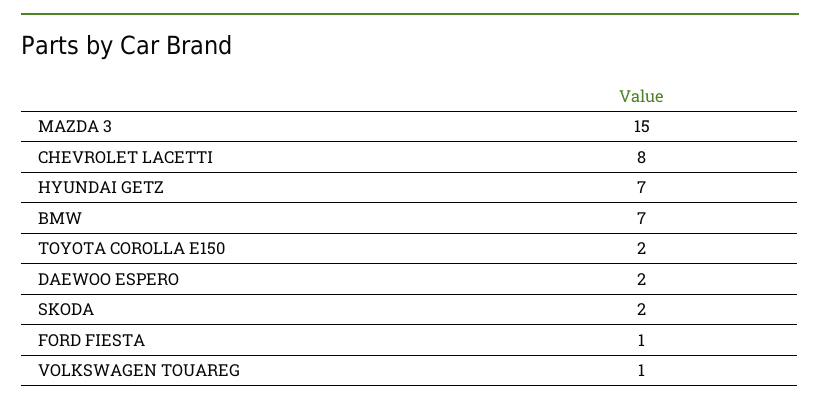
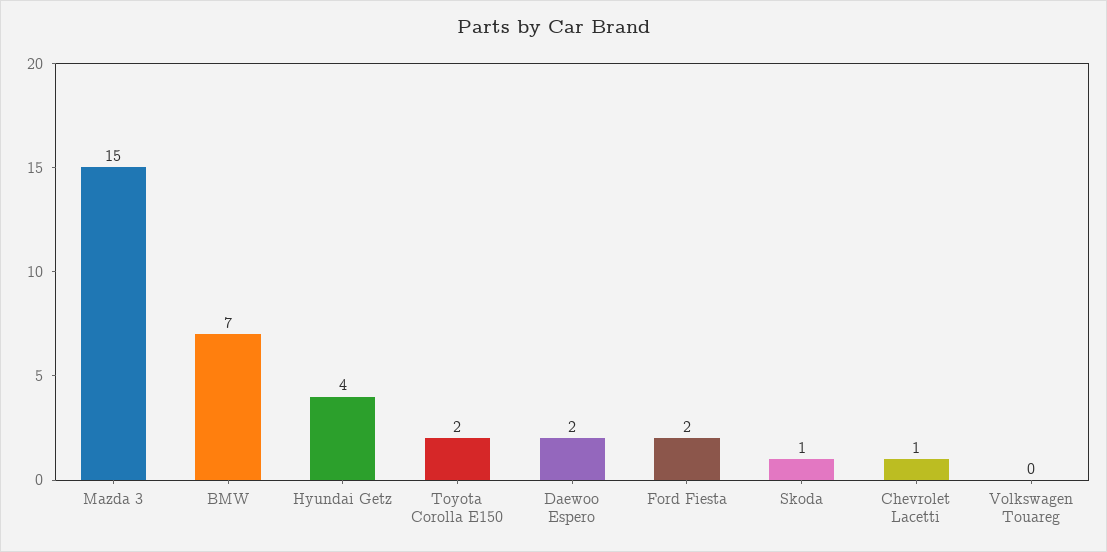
CHEVROLET LACETTI: 8 -> 1
HYUNDAI GETZ: 7 -> 4
SKODA: 2 -> 1
FORD FIESTA: 1 -> 2
VOLKSWAGEN TOUAREG: 1 -> 0

